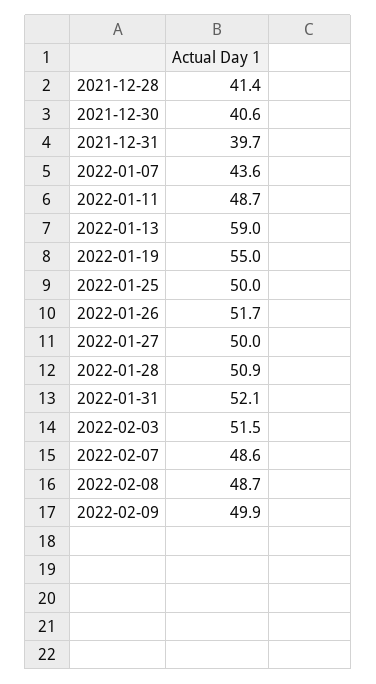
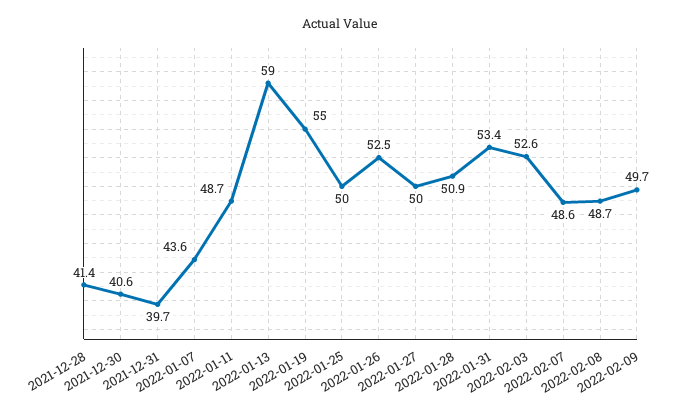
2022-01-26: 51.7 -> 52.5
2022-01-31: 52.1 -> 53.4
2022-02-03: 51.5 -> 52.6
2022-02-09: 49.9 -> 49.7

